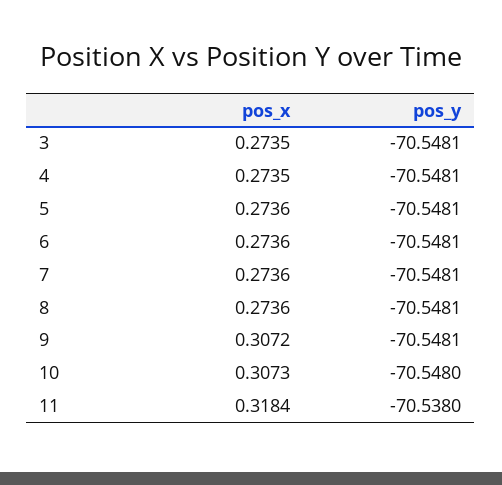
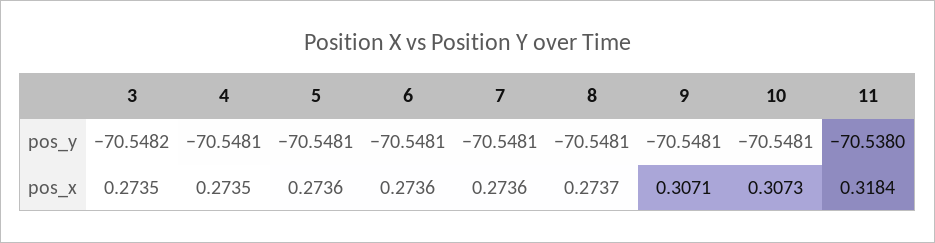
pos_y, 3: -70.5481 -> -70.5482
pos_x, 8: 0.2736 -> 0.2737
pos_x, 9: 0.3072 -> 0.3071
pos_y, 10: -70.548 -> -70.5481

